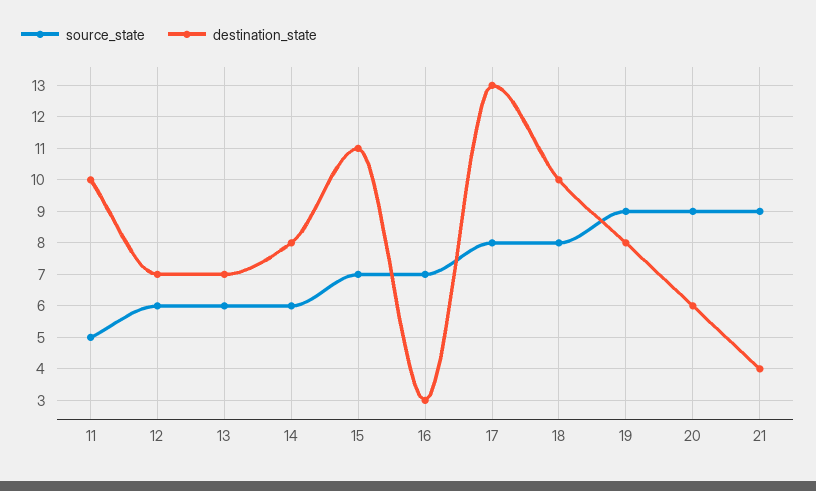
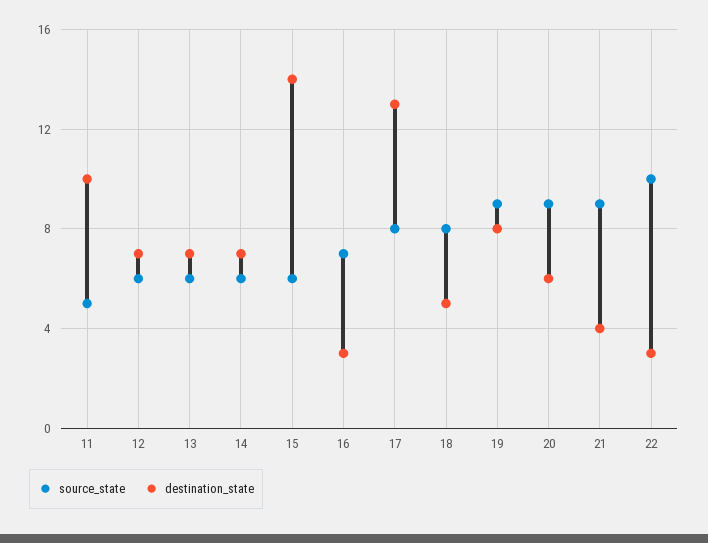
destination_state, 14: 8 -> 7
source_state, 15: 7 -> 6
destination_state, 15: 11 -> 14
destination_state, 18: 10 -> 5
source_state, 22: none -> 10
destination_state, 22: none -> 3

